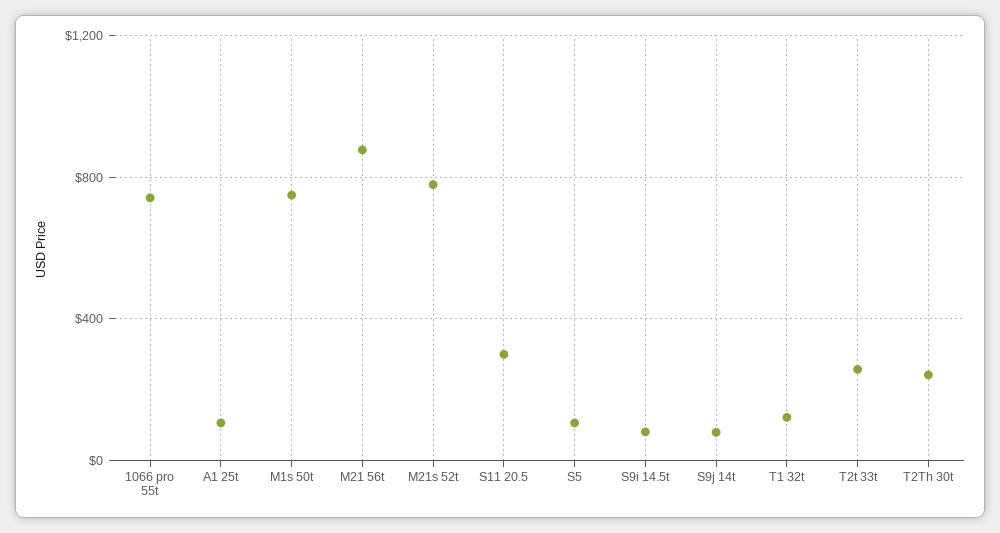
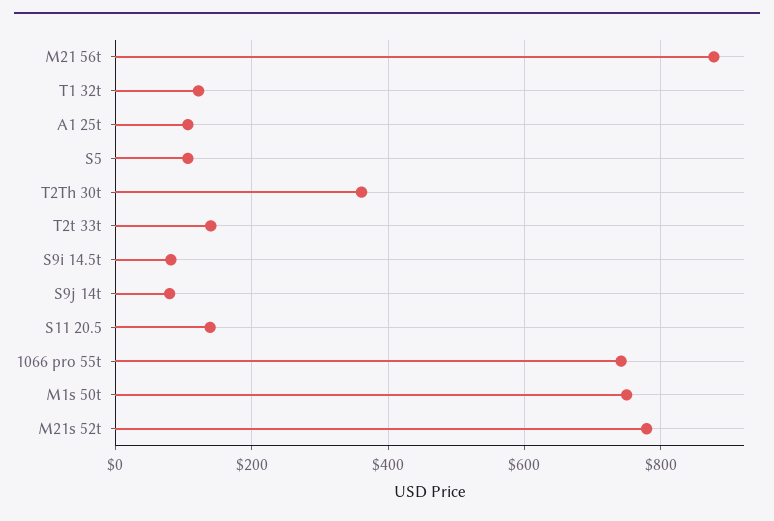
S11 20.5: 300 -> 140
T2t 33t: 250 -> 140
T2Th 30t: 250 -> 360

